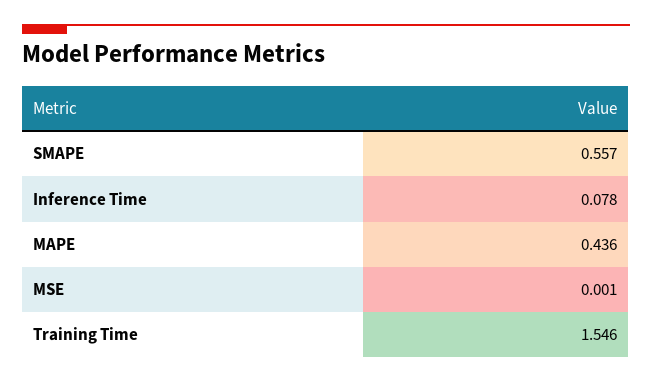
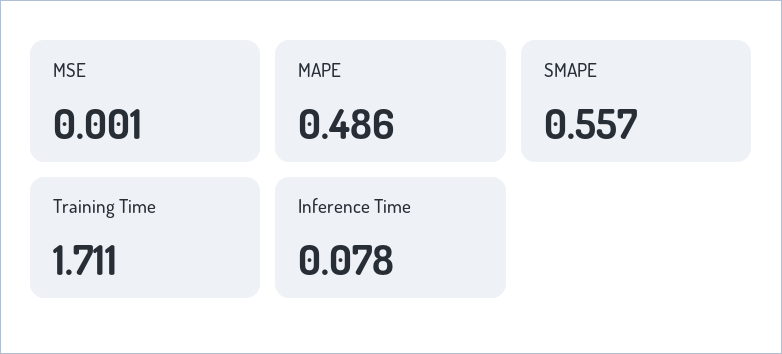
MAPE: 0.436 -> 0.486
Training Time: 1.546 -> 1.711

